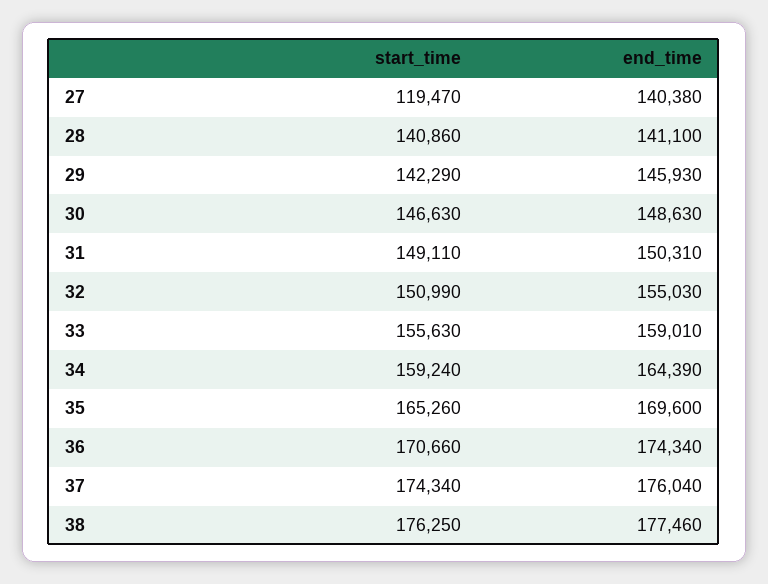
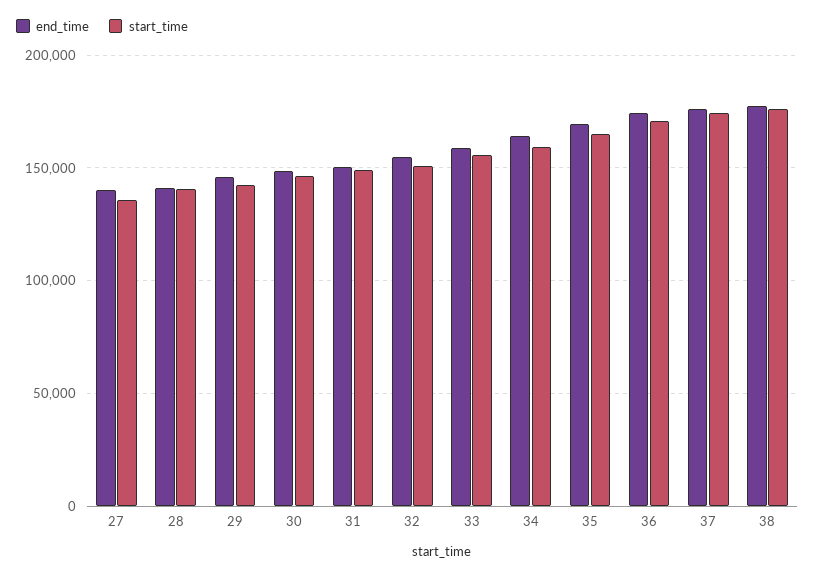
start_time, 27: 119470 -> 135000

